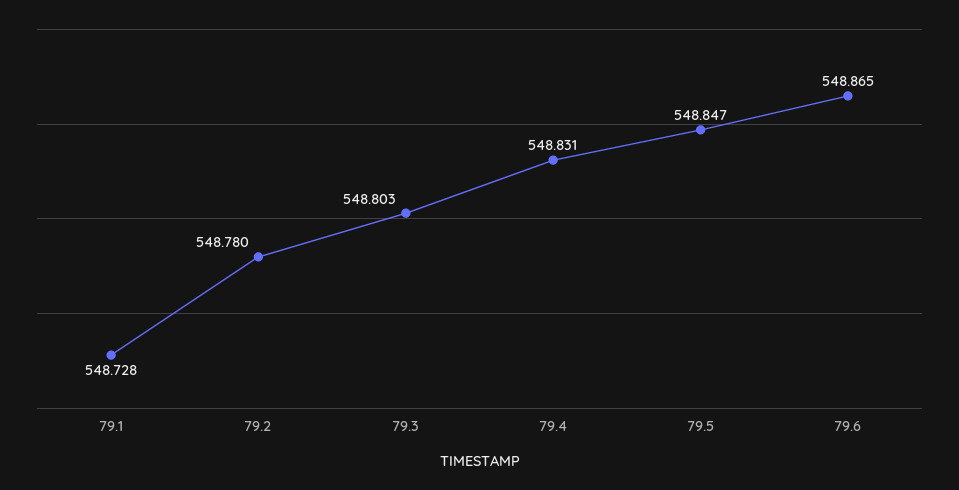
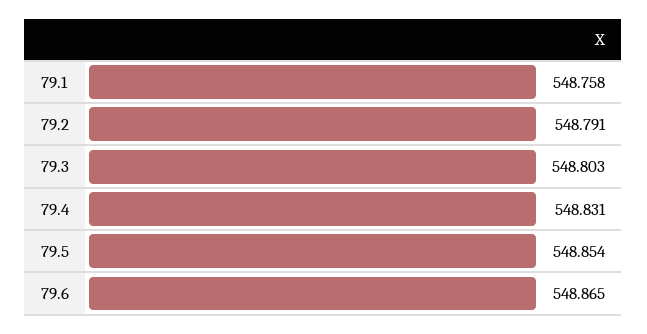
79.1: 548.728 -> 548.758
79.2: 548.78 -> 548.791
79.5: 548.847 -> 548.854

